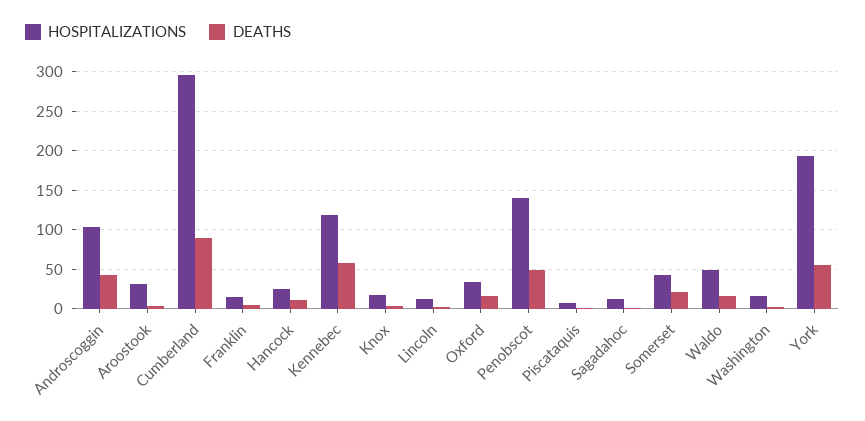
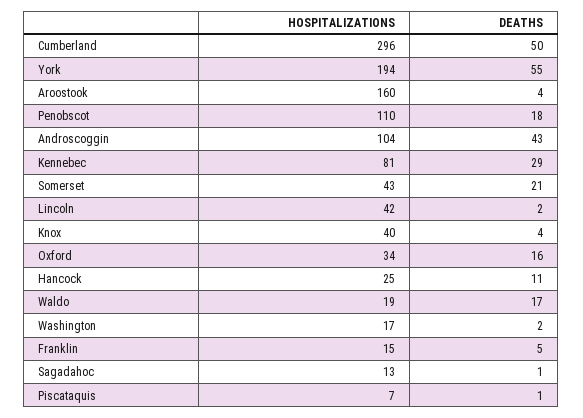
HOSPITALIZATIONS, Aroostook: 30 -> 160
DEATHS, Cumberland: 90 -> 50
HOSPITALIZATIONS, Kennebec: 120 -> 81
DEATHS, Kennebec: 60 -> 29
HOSPITALIZATIONS, Knox: 20 -> 40
HOSPITALIZATIONS, Lincoln: 10 -> 42
HOSPITALIZATIONS, Penobscot: 140 -> 110
DEATHS, Penobscot: 50 -> 18
HOSPITALIZATIONS, Waldo: 50 -> 19

